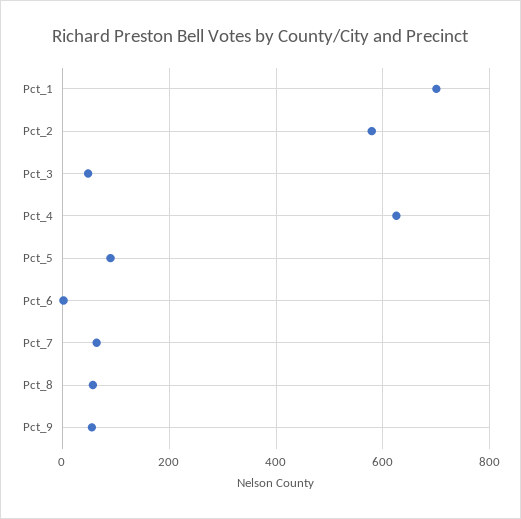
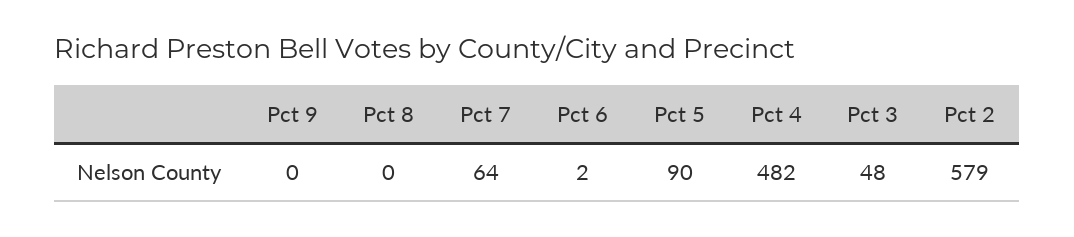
Pct_1: 700 -> none
Pct_4: 620 -> 482
Pct_8: 60 -> 0
Pct_9: 60 -> 0

